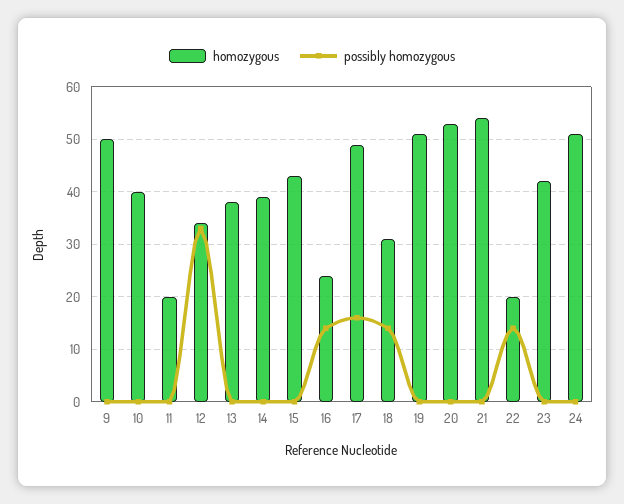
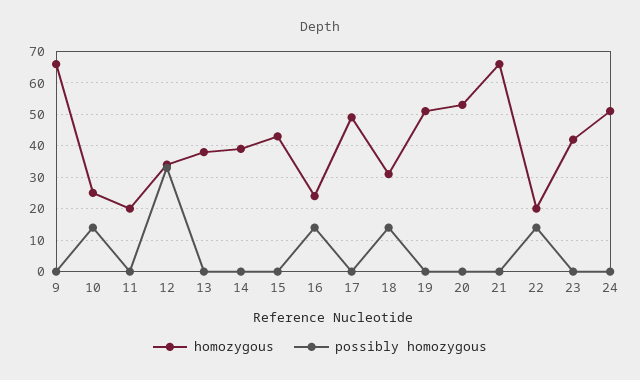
homozygous, 9: 50 -> 65
homozygous, 10: 40 -> 25
possibly homozygous, 10: 0 -> 15
possibly homozygous, 17: 15 -> 0
homozygous, 21: 55 -> 65

